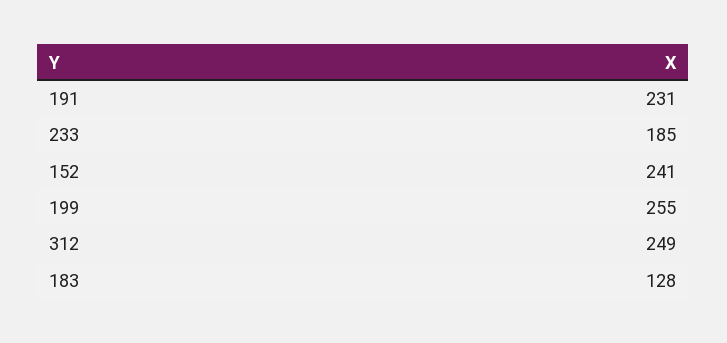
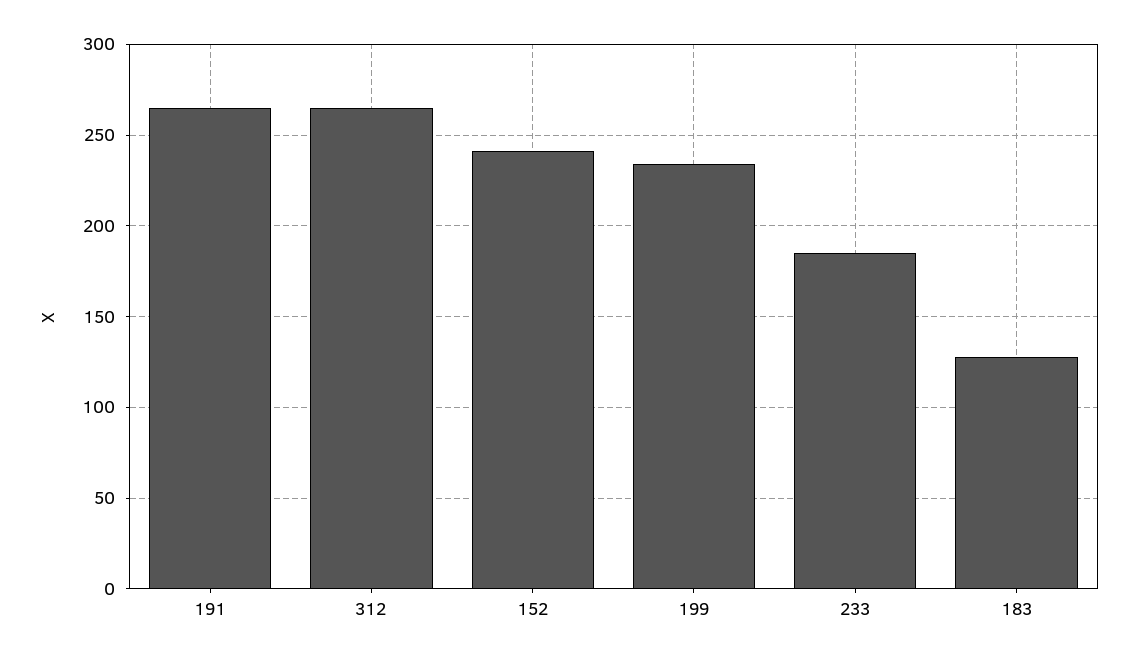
191: 231 -> 265
199: 255 -> 235
312: 249 -> 265

